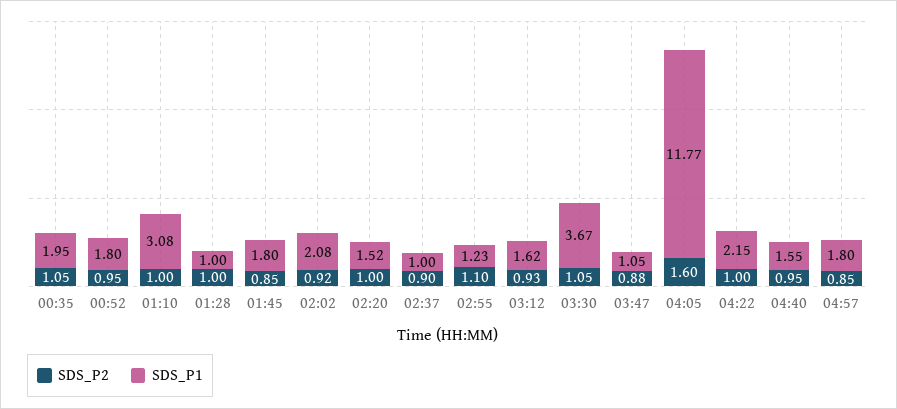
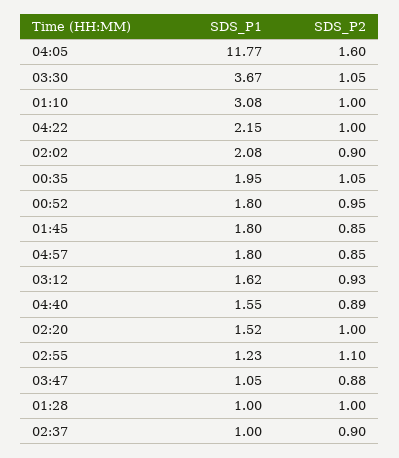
SDS_P2, 02:02: 0.92 -> 0.9
SDS_P2, 04:40: 0.95 -> 0.89

